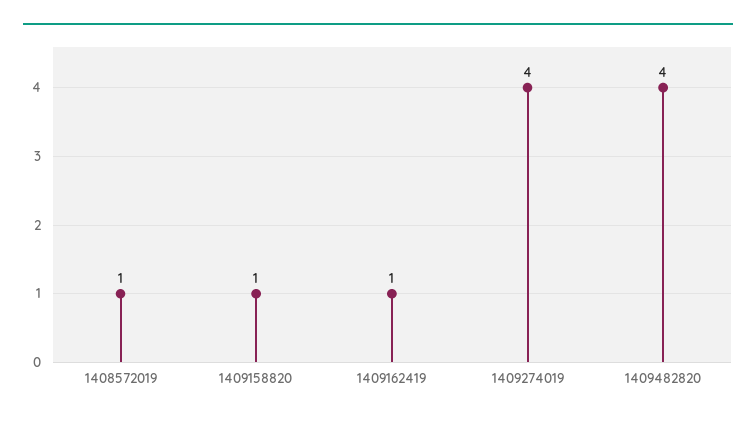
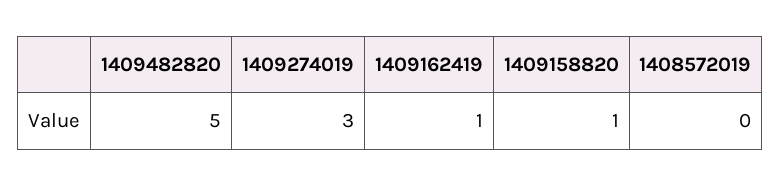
1408572019: 1 -> 0
1409274019: 4 -> 3
1409482820: 4 -> 5

